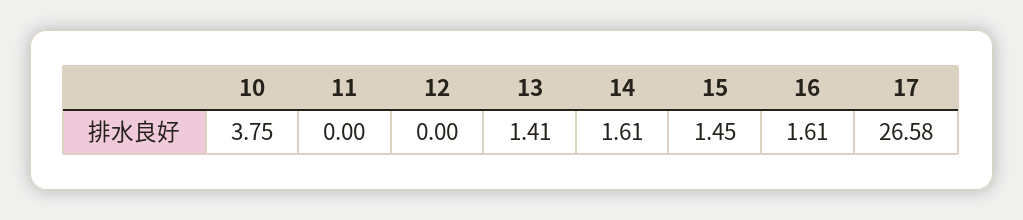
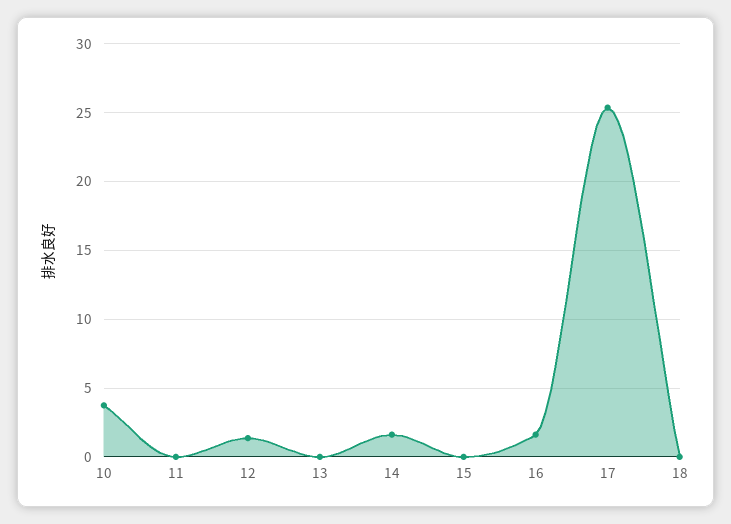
12: 0 -> 1.5
13: 1.41 -> 0
15: 1.45 -> 0
17: 26.58 -> 25.5
18: none -> 0

